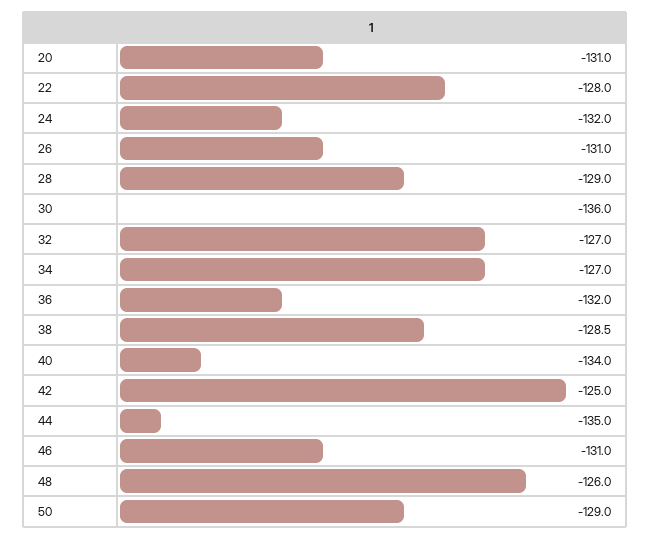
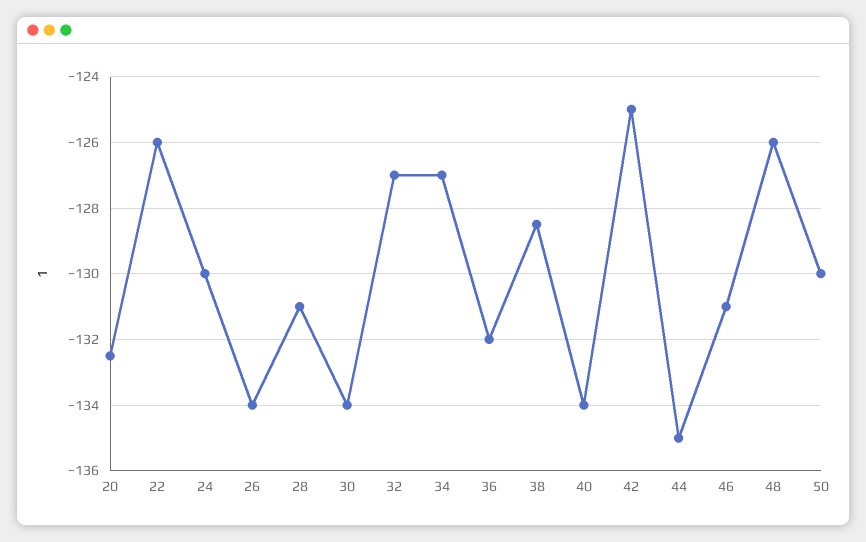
20: -131 -> -132.5
22: -128 -> -126
24: -132 -> -130
26: -131 -> -134
28: -129 -> -131
30: -136 -> -134
50: -129 -> -130

